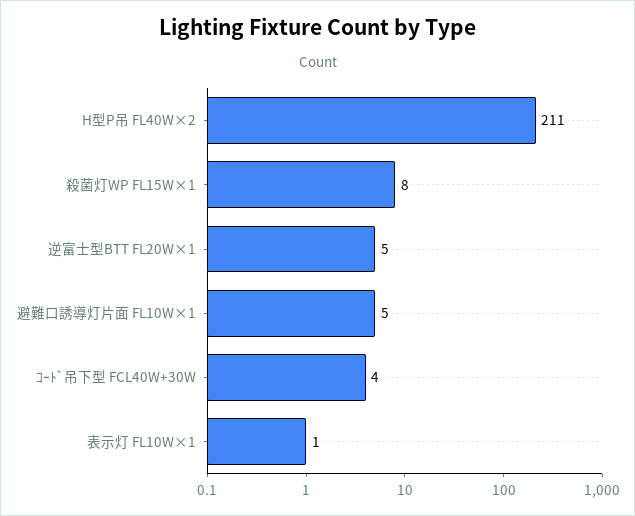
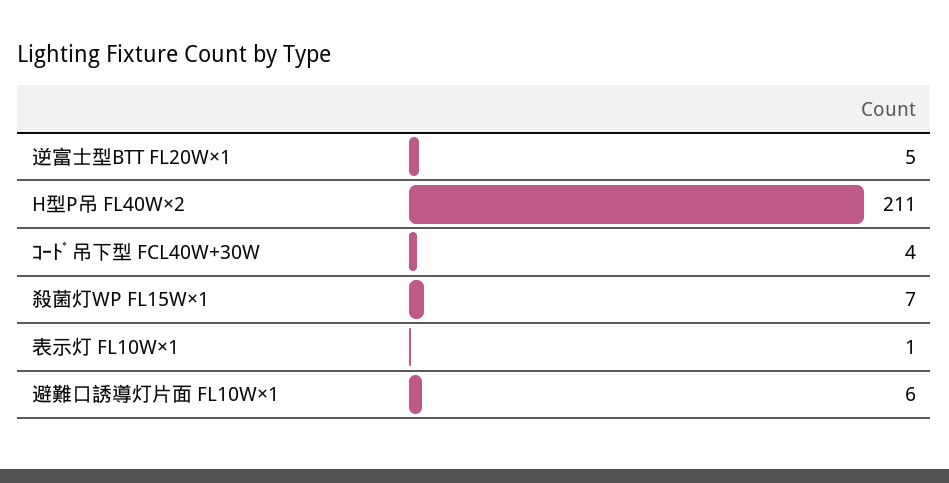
殺菌灯WP FL15W×1: 8 -> 7
避難口誘導灯片面 FL10W×1: 5 -> 6

